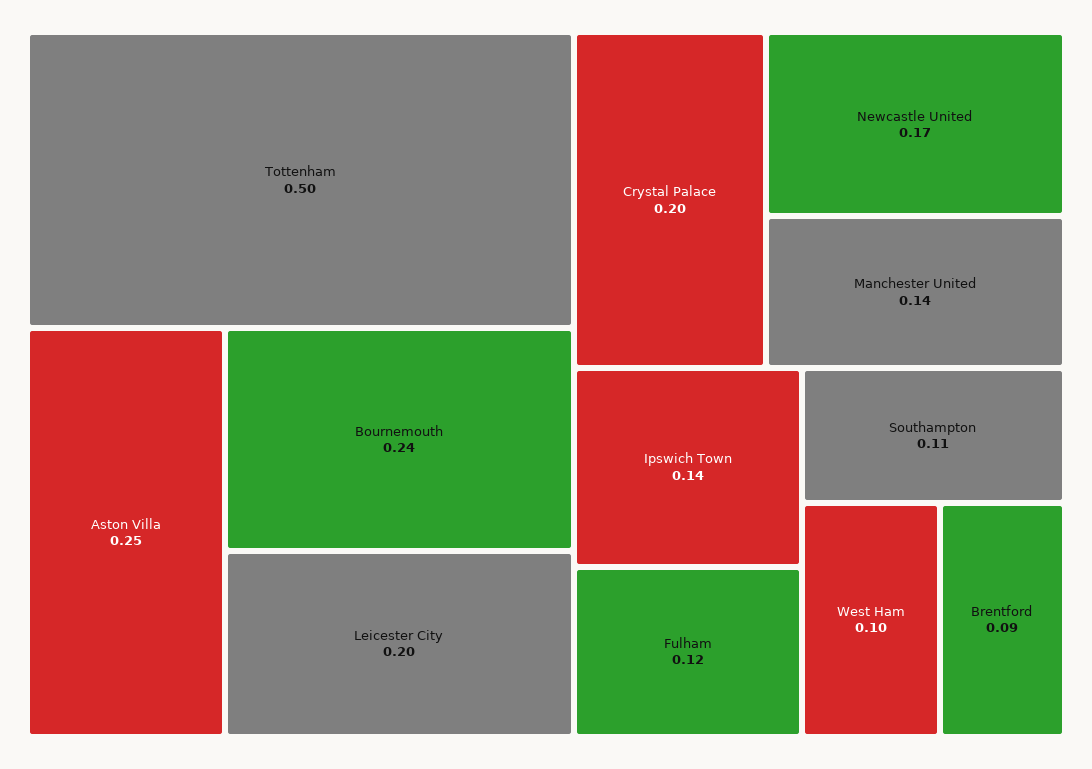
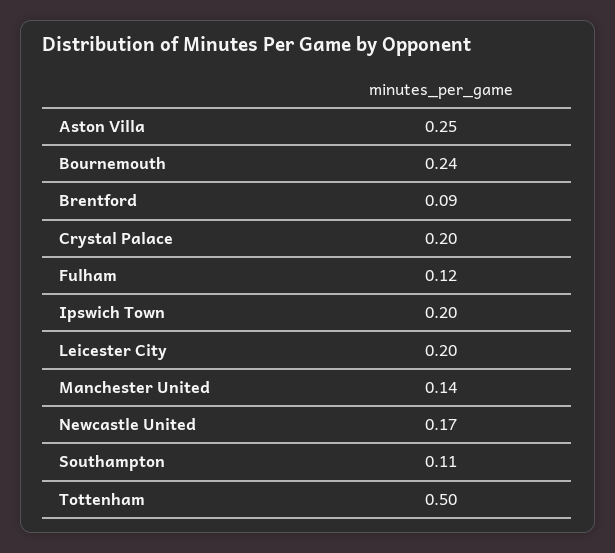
Ipswich Town: 0.14 -> 0.2
West Ham: 0.1 -> none

